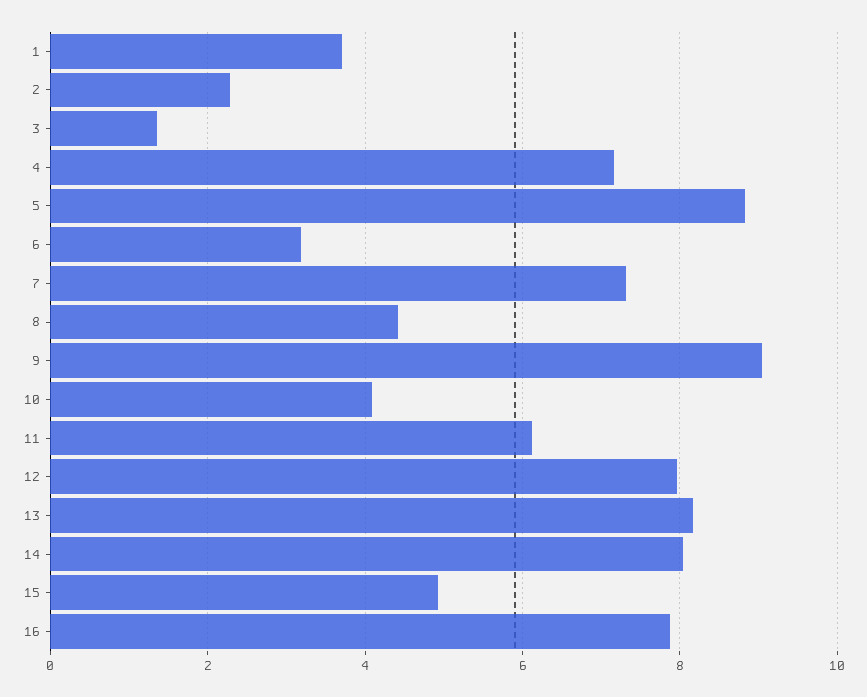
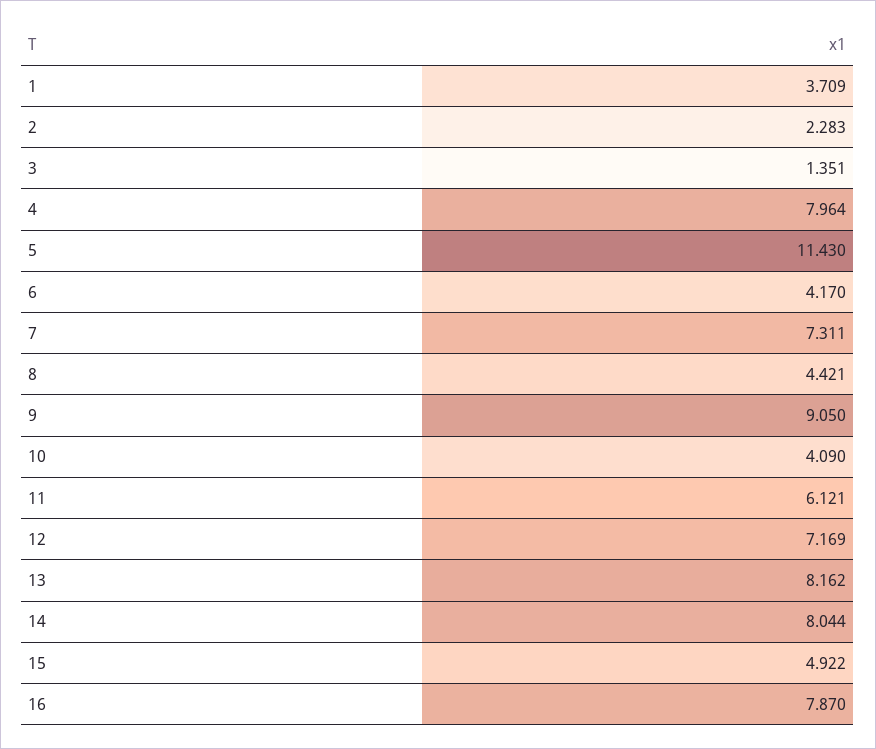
4: 7.2 -> 7.964
5: 8.8 -> 11.43
6: 3.2 -> 4.17
12: 8 -> 7.169

